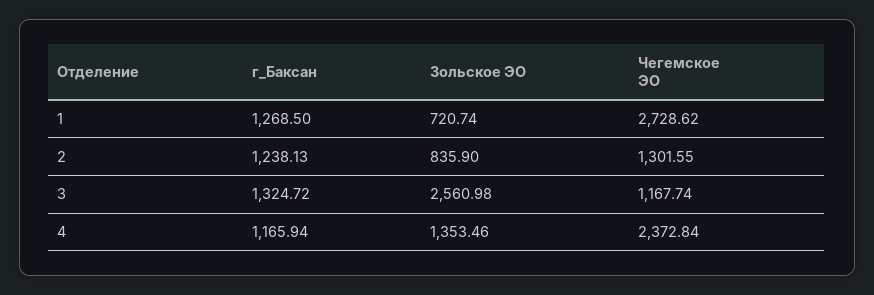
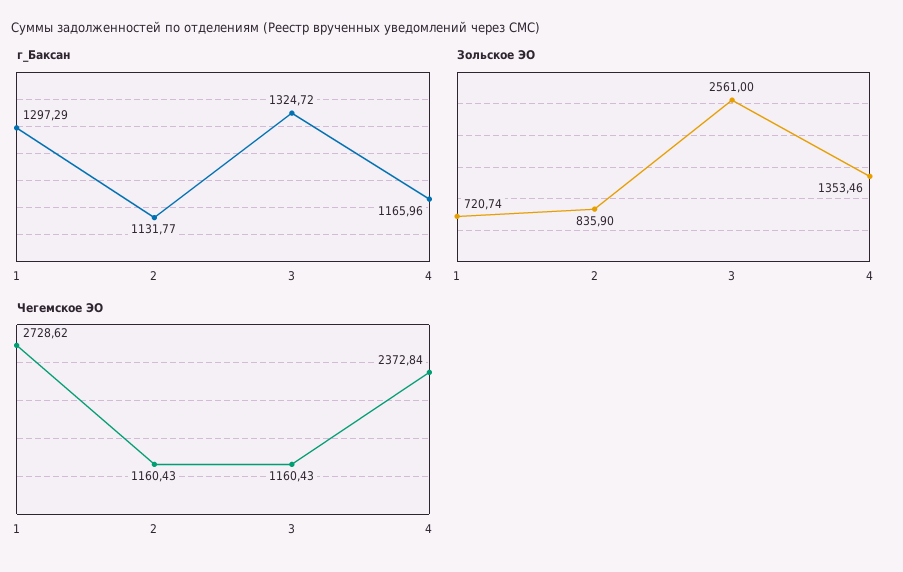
г_Баксан, 1: 1268.5 -> 1297.29
г_Баксан, 2: 1238.13 -> 1131.77
Чегемское ЭО, 2: 1301.55 -> 1160.43
Зольское ЭО, 3: 2560.98 -> 2561
Чегемское ЭО, 3: 1167.74 -> 1160.43
г_Баксан, 4: 1165.94 -> 1165.96

